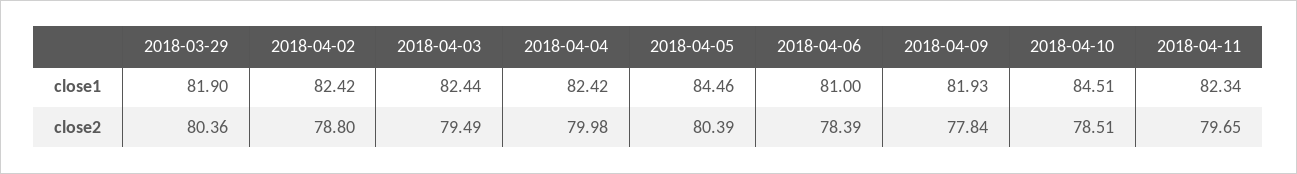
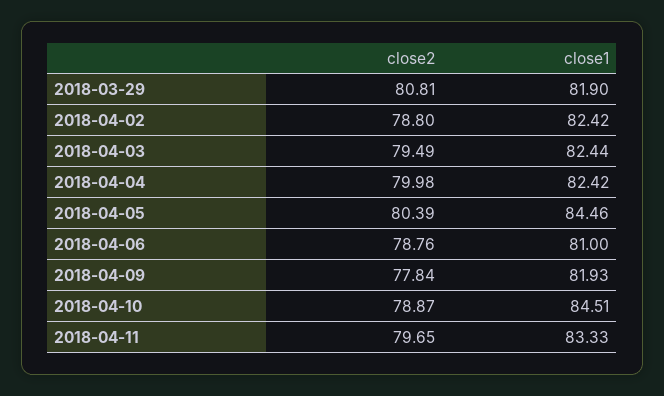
2018-04-11, close1: 82.34 -> 83.33
2018-03-29, close2: 80.36 -> 80.81
2018-04-06, close2: 78.39 -> 78.76
2018-04-10, close2: 78.51 -> 78.87

